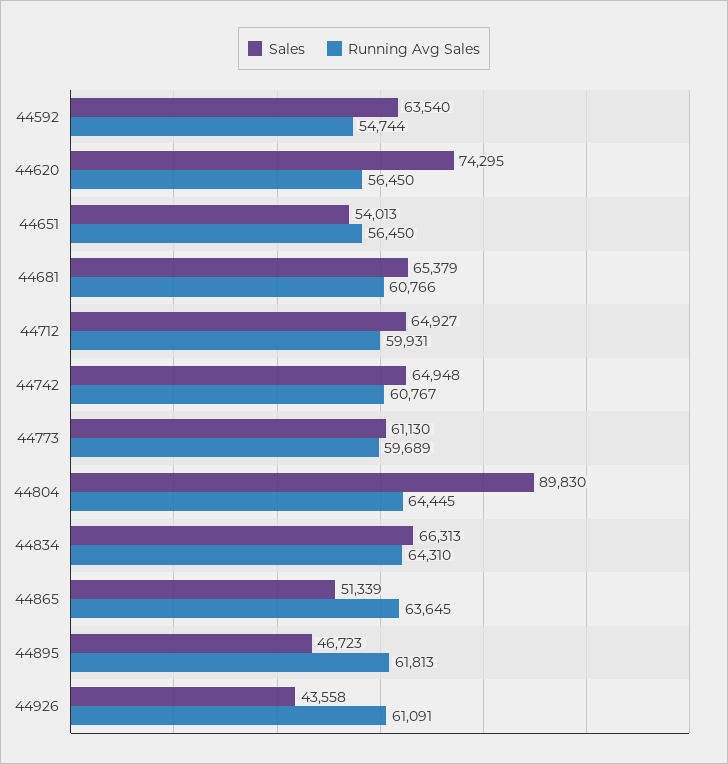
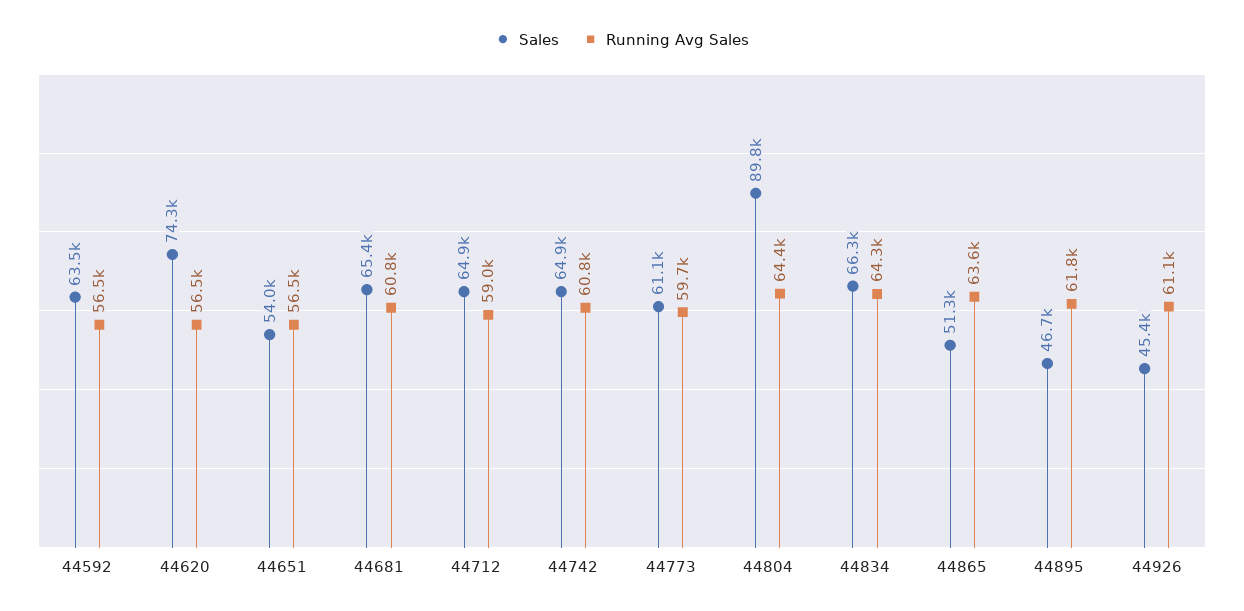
Running Avg Sales, 44592: 54744 -> 56500
Running Avg Sales, 44712: 59931 -> 59000
Sales, 44926: 43558 -> 45400

